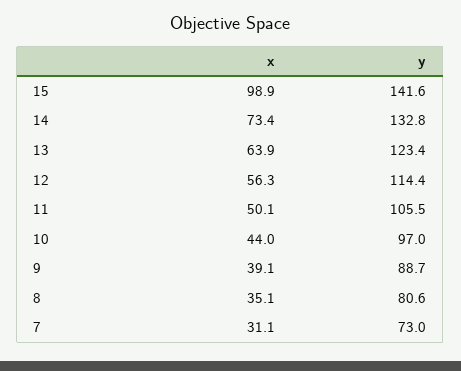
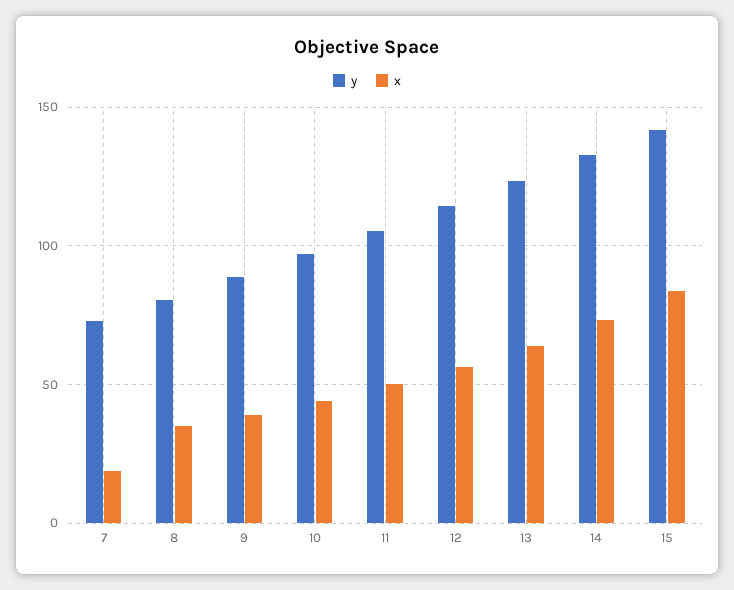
x, 15: 98.9 -> 85
x, 7: 31.1 -> 20

